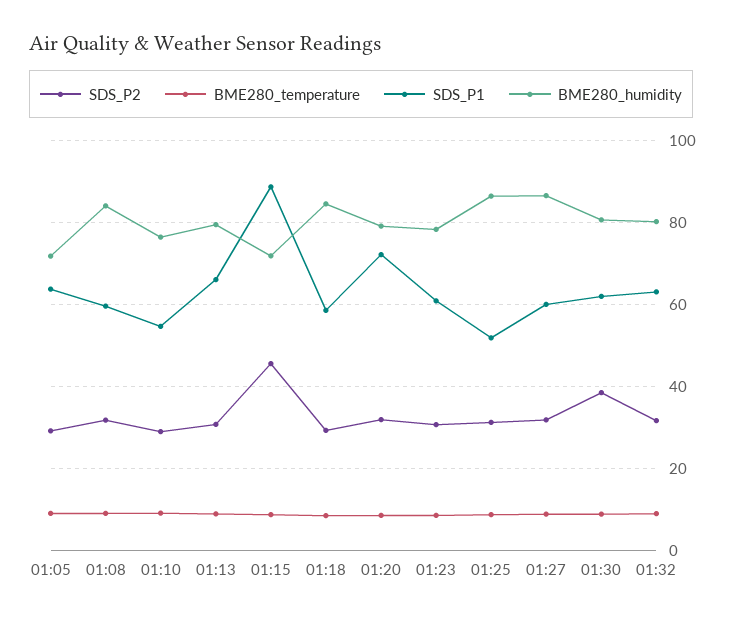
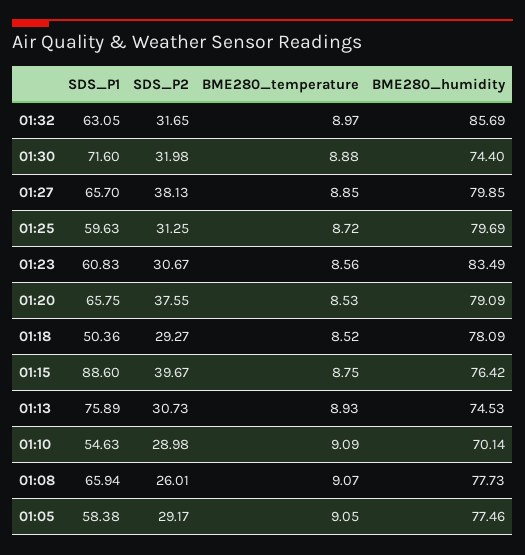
SDS_P1, 01:05: 64 -> 58.38
BME280_humidity, 01:05: 72 -> 77.46
SDS_P2, 01:08: 32 -> 26.01
SDS_P1, 01:08: 60 -> 65.94
BME280_humidity, 01:08: 84 -> 77.73
BME280_humidity, 01:10: 76 -> 70.14
SDS_P1, 01:13: 66 -> 75.89
BME280_humidity, 01:13: 80 -> 74.53
SDS_P2, 01:15: 46 -> 39.67
BME280_humidity, 01:15: 72 -> 76.42
SDS_P1, 01:18: 58 -> 50.36
BME280_humidity, 01:18: 84 -> 78.09
SDS_P2, 01:20: 32 -> 37.55
SDS_P1, 01:20: 72 -> 65.75
BME280_humidity, 01:23: 78 -> 83.49
SDS_P1, 01:25: 52 -> 59.63
BME280_humidity, 01:25: 86 -> 79.69
SDS_P2, 01:27: 32 -> 38.13
SDS_P1, 01:27: 60 -> 65.7
BME280_humidity, 01:27: 86 -> 79.85
SDS_P2, 01:30: 38 -> 31.98
SDS_P1, 01:30: 62 -> 71.6
BME280_humidity, 01:30: 80 -> 74.4
BME280_humidity, 01:32: 80 -> 85.69

